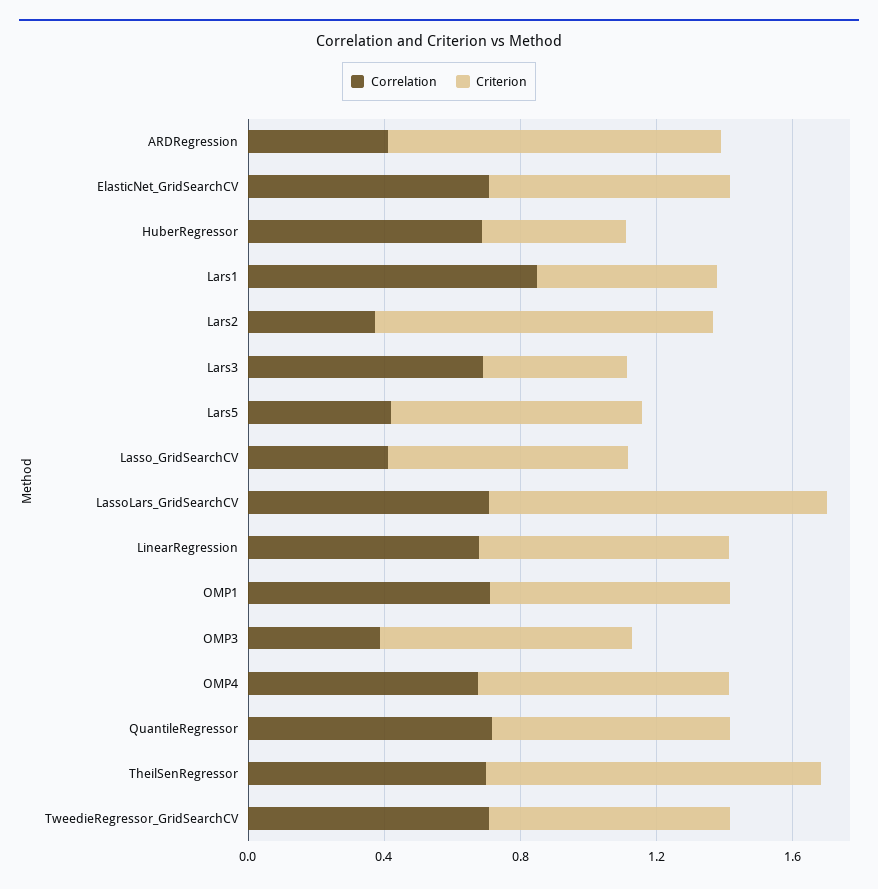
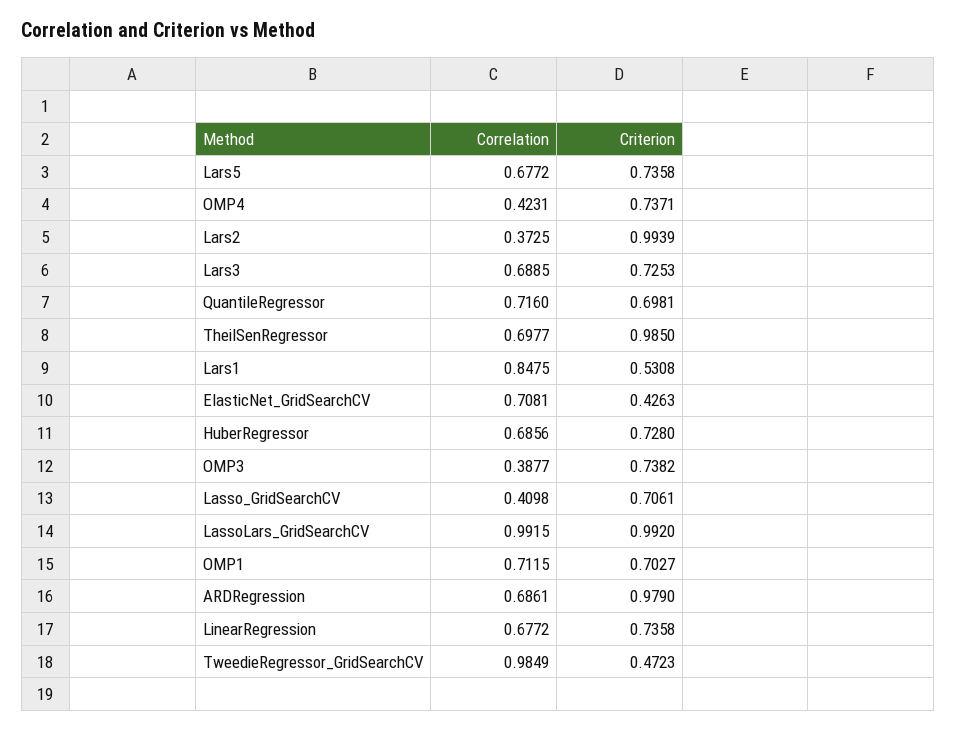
Correlation, ARDRegression: 0.4 -> 0.6861
Criterion, ElasticNet_GridSearchCV: 0.7 -> 0.4263
Criterion, HuberRegressor: 0.4 -> 0.728
Criterion, Lars3: 0.4 -> 0.7253
Correlation, Lars5: 0.4 -> 0.6772
Correlation, LassoLars_GridSearchCV: 0.7 -> 0.9915
Correlation, OMP4: 0.7 -> 0.4231
Correlation, TweedieRegressor_GridSearchCV: 0.7 -> 0.9849
Criterion, TweedieRegressor_GridSearchCV: 0.7 -> 0.4723

